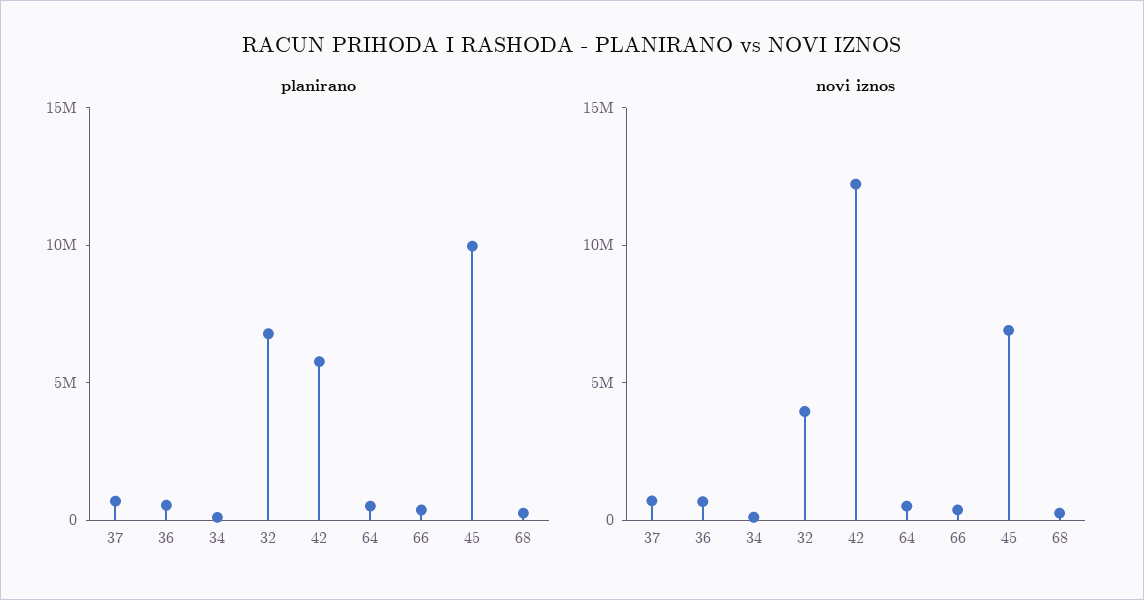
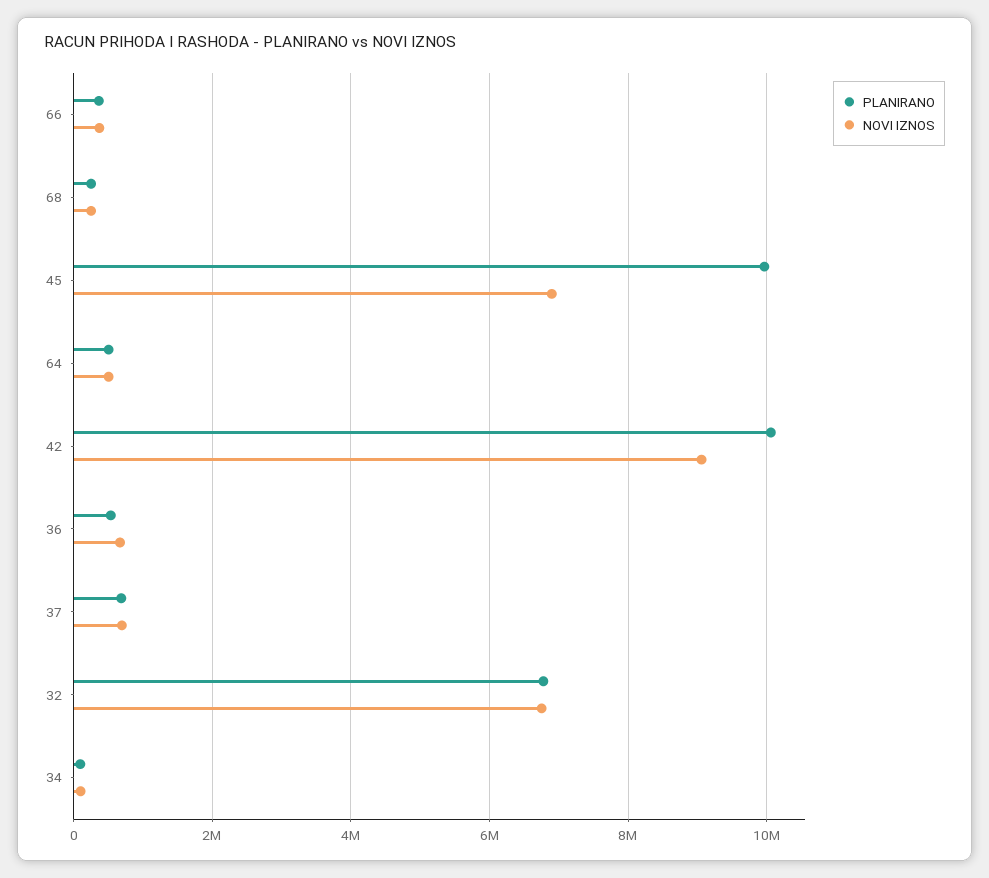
planirano, 42: 6000000 -> 10000000
novi iznos, 32: 4000000 -> 6800000
novi iznos, 42: 12000000 -> 9000000

